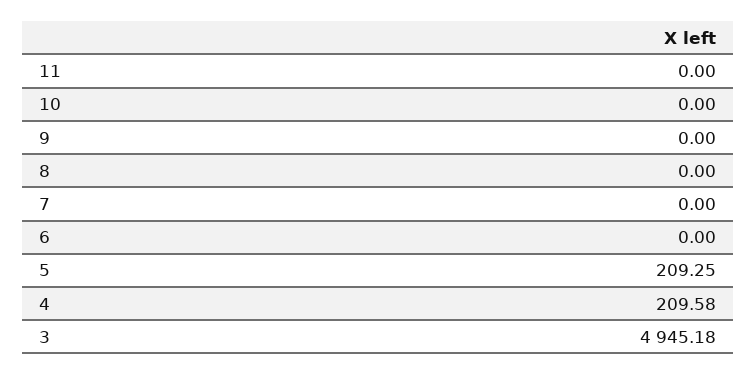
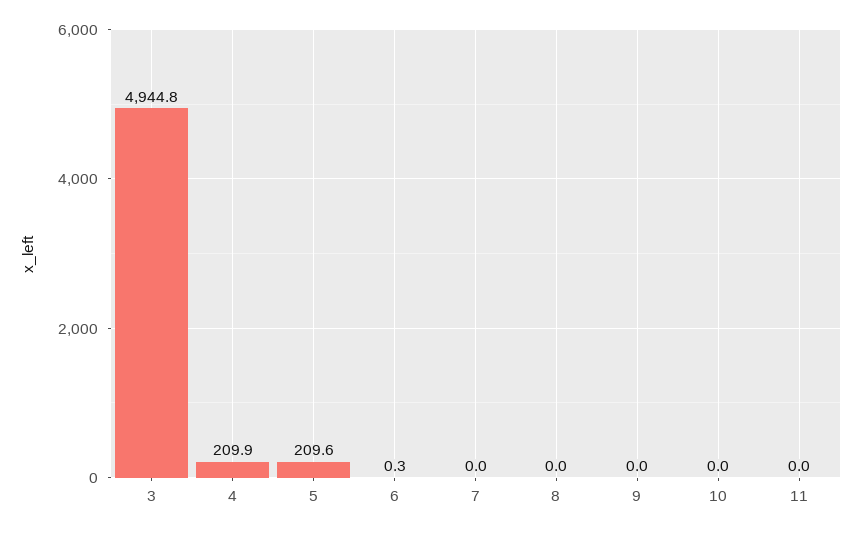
6: 0 -> 0.3
5: 209.25 -> 209.6
4: 209.58 -> 209.9
3: 4945.18 -> 4944.8

